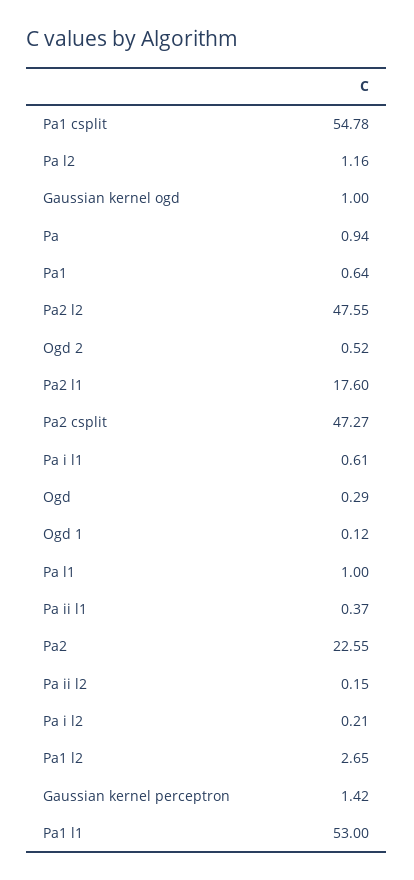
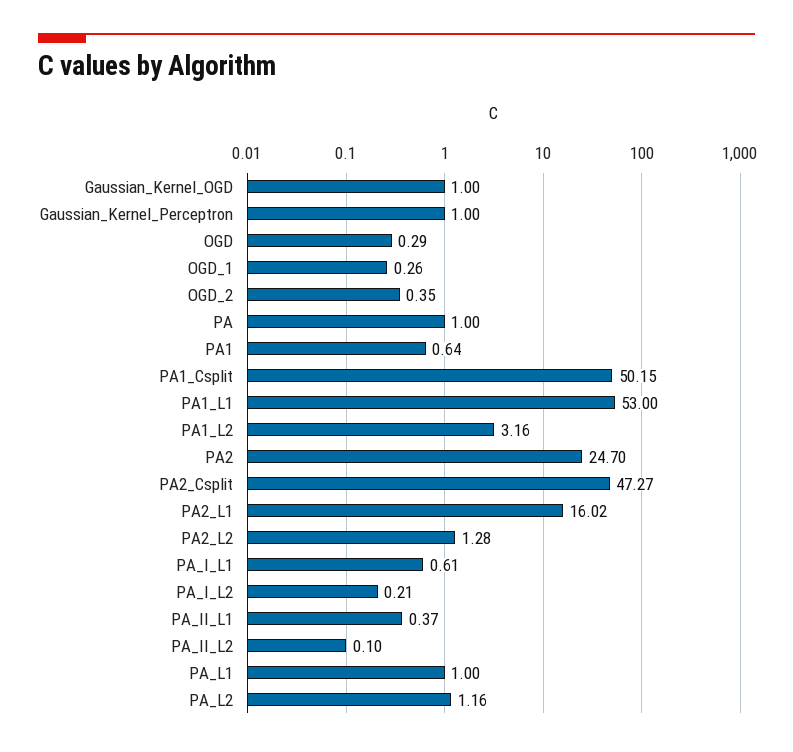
Pa1 csplit: 54.78 -> 50.15
Pa: 0.94 -> 1
Pa2 l2: 47.55 -> 1.28
Ogd 2: 0.52 -> 0.35
Pa2 l1: 17.6 -> 16.02
Ogd 1: 0.12 -> 0.26
Pa2: 22.55 -> 24.7
Pa ii l2: 0.15 -> 0.1
Pa1 l2: 2.65 -> 3.16
Gaussian kernel perceptron: 1.42 -> 1

